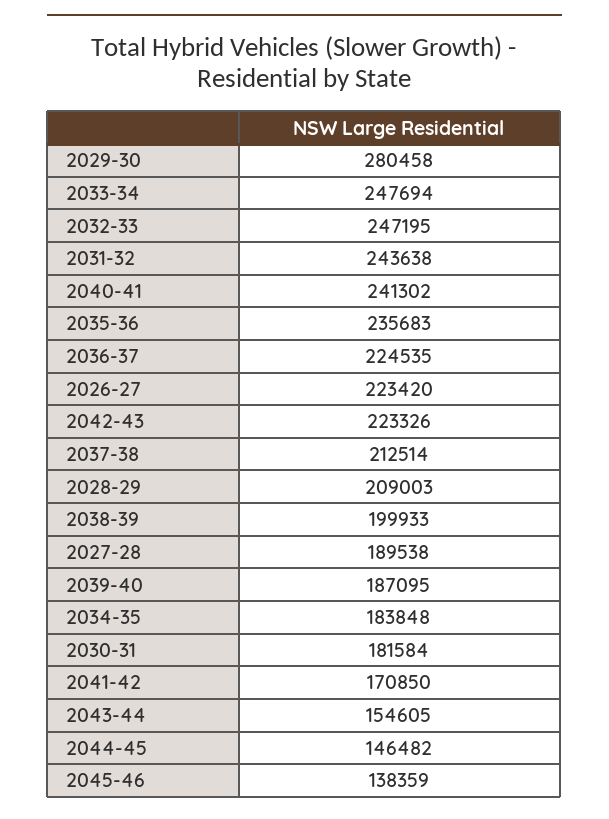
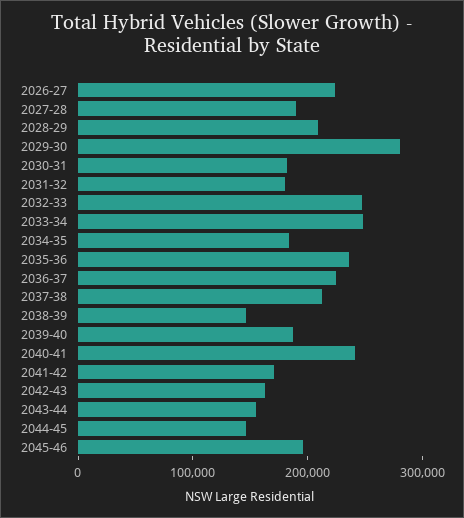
2031-32: 243638 -> 180000
2042-43: 223326 -> 160000
2038-39: 199933 -> 140000
2045-46: 138359 -> 200000

